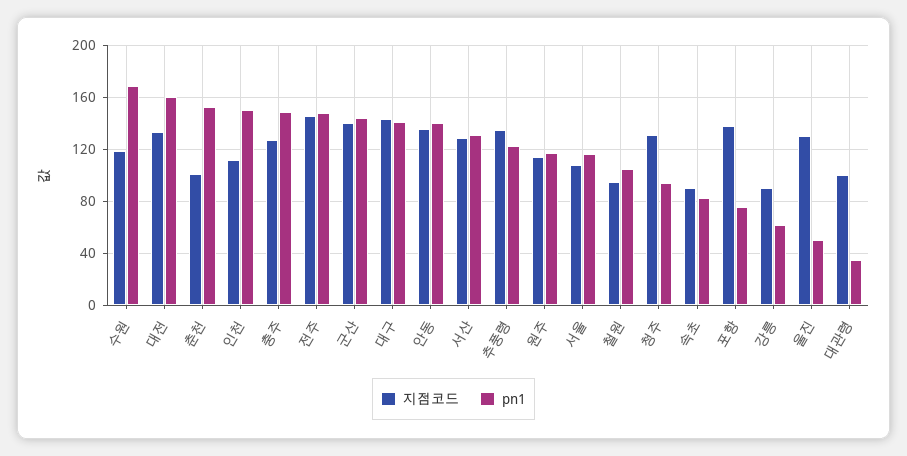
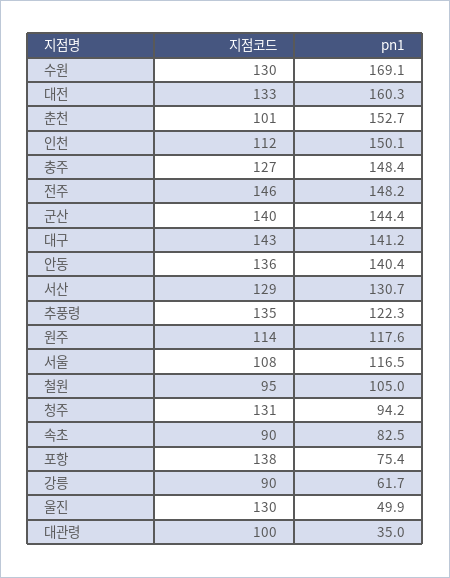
지점코드, 수원: 120 -> 130

